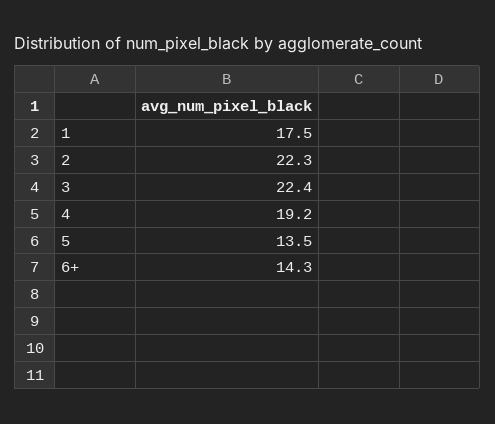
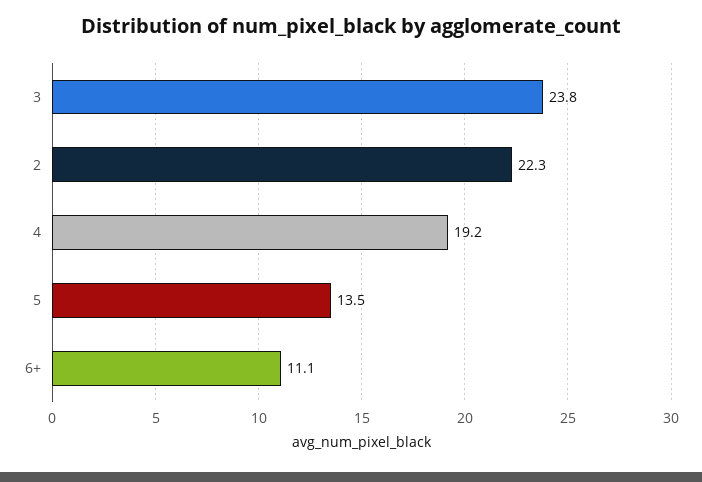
1: 17.5 -> none
3: 22.4 -> 23.8
6+: 14.3 -> 11.1

